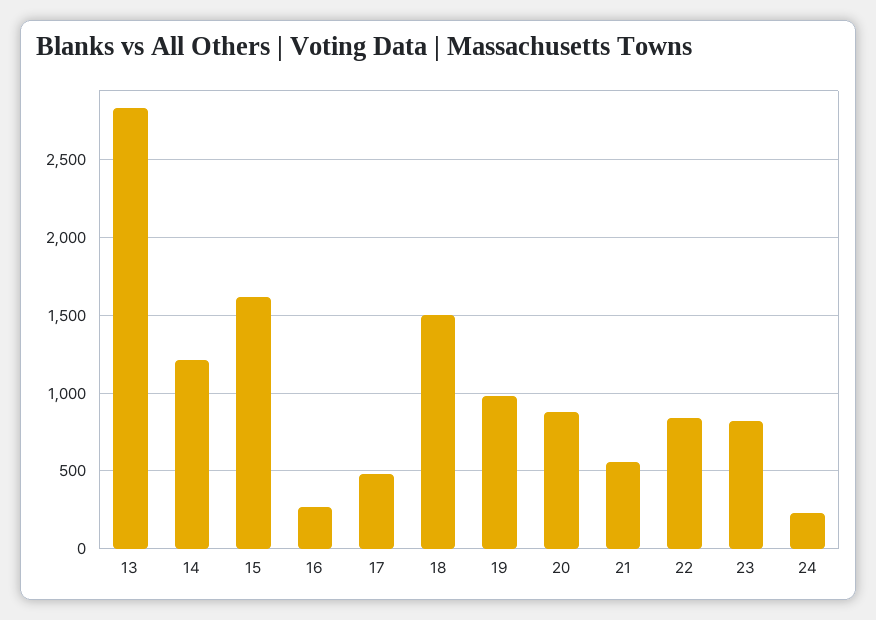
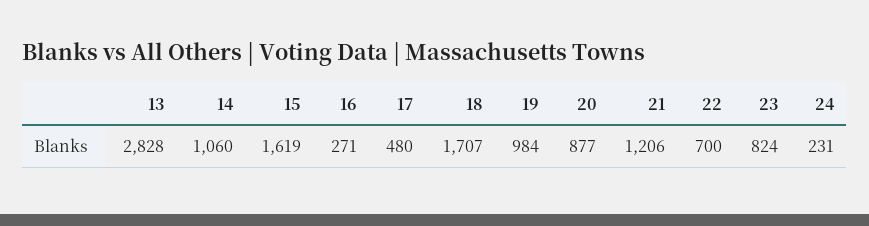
14: 1200 -> 1060
18: 1500 -> 1707
21: 550 -> 1206
22: 850 -> 700

